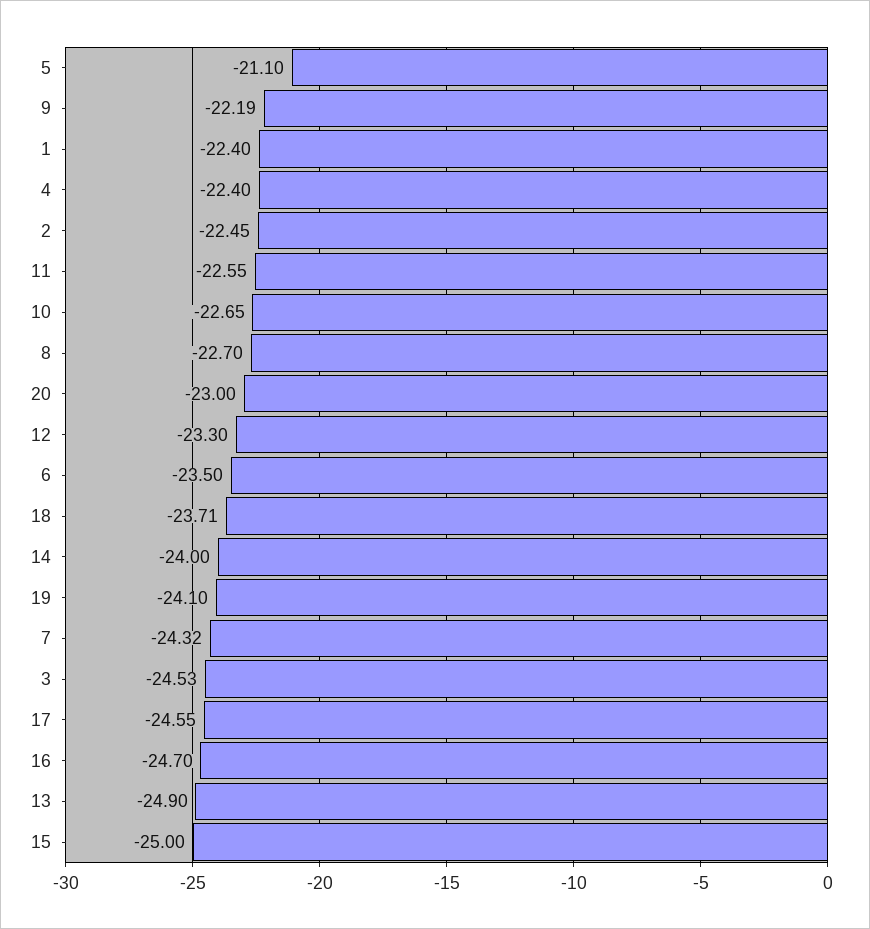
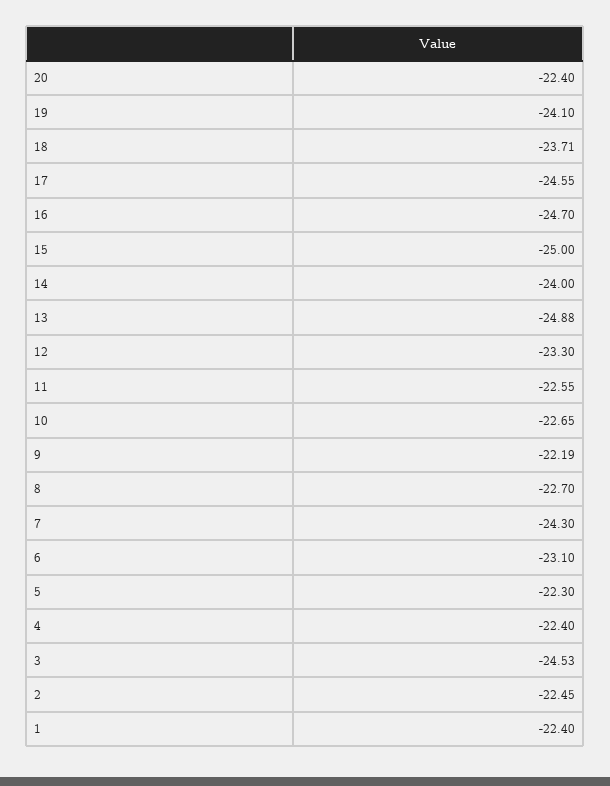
5: -21.1 -> -22.3
20: -23 -> -22.4
6: -23.5 -> -23.1
7: -24.32 -> -24.3
13: -24.9 -> -24.88

